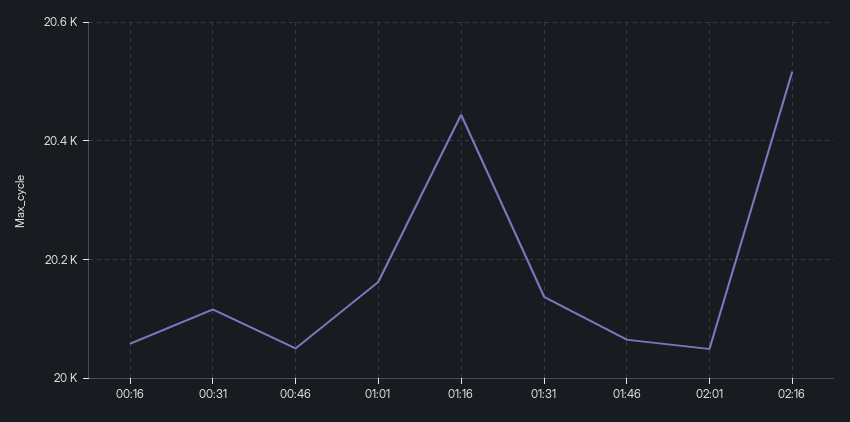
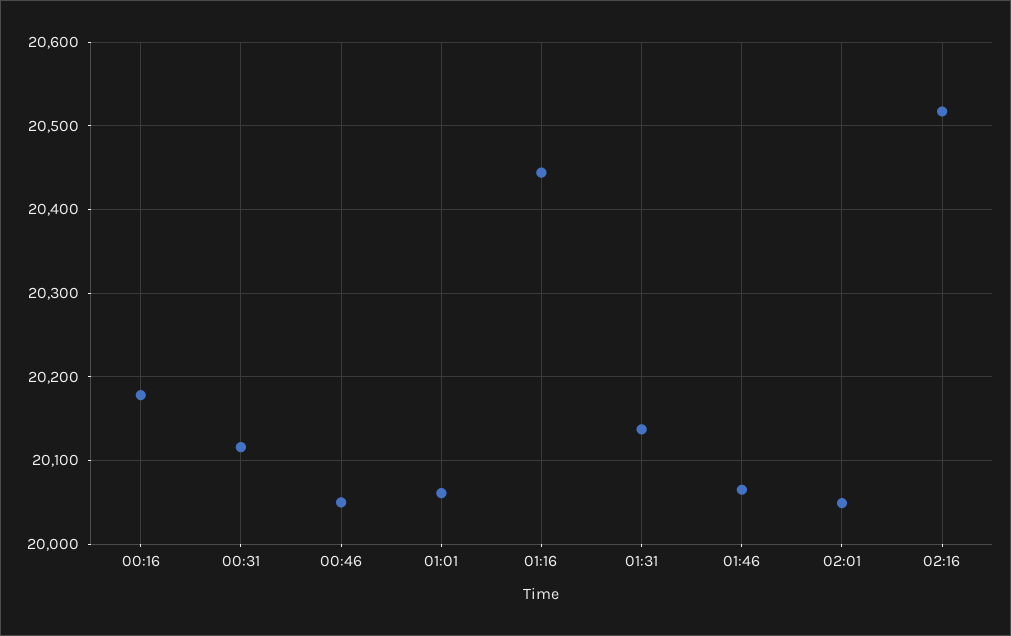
00:16: 20060 -> 20180
01:01: 20160 -> 20060

